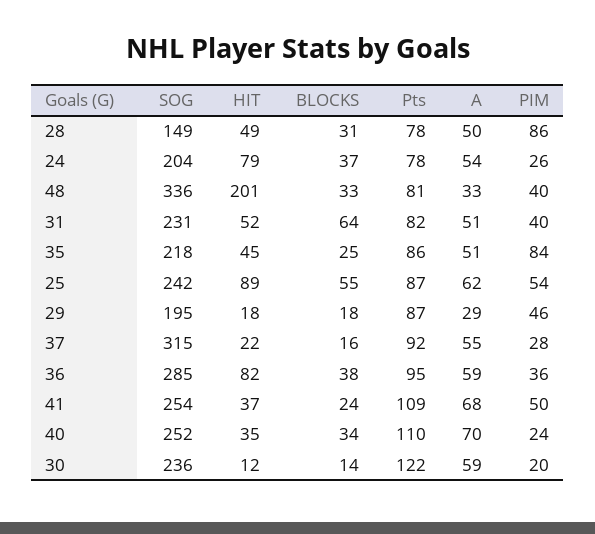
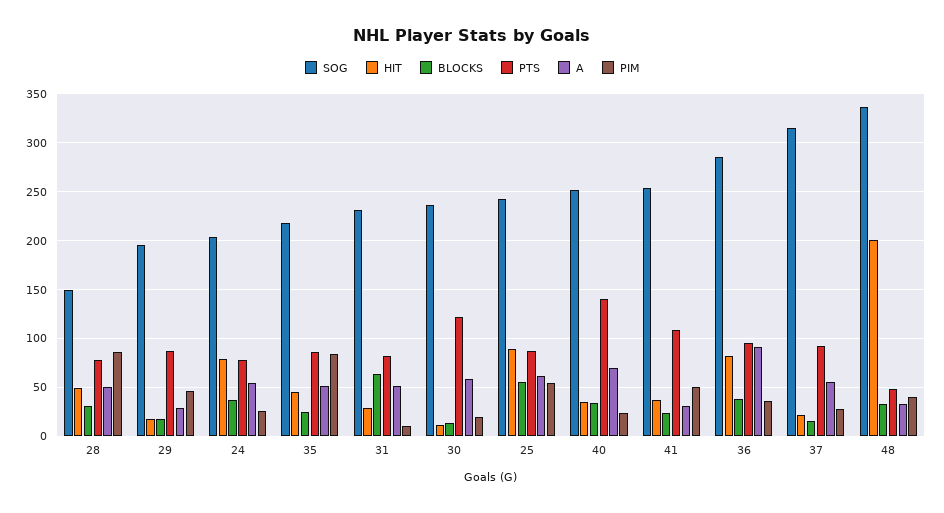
Pts, 48: 81 -> 50
HIT, 31: 52 -> 30
PIM, 31: 40 -> 10
A, 36: 59 -> 90
A, 41: 68 -> 30
Pts, 40: 110 -> 140

